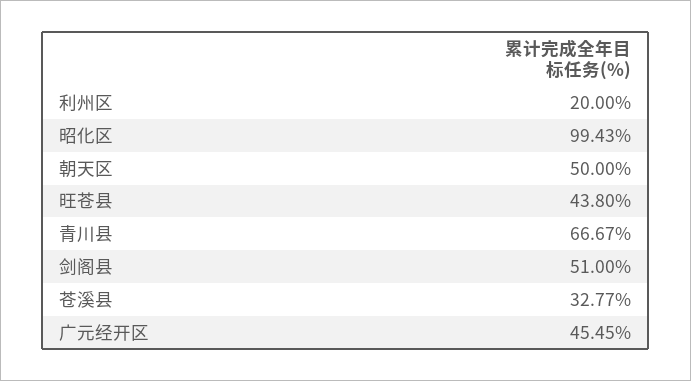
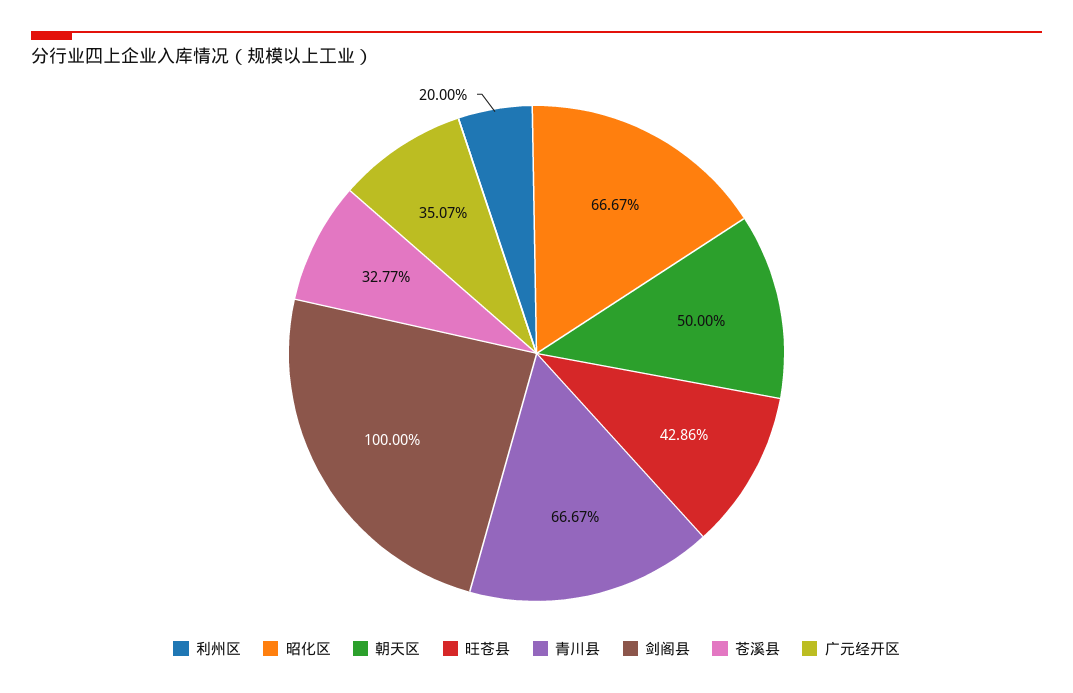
昭化区: 99.43 -> 66.67
旺苍县: 43.8 -> 42.86
剑阁县: 51 -> 100
广元经开区: 45.45 -> 35.07

